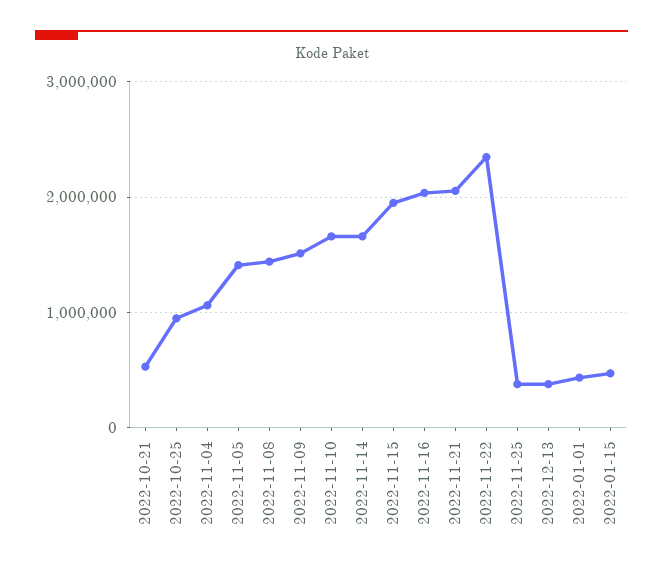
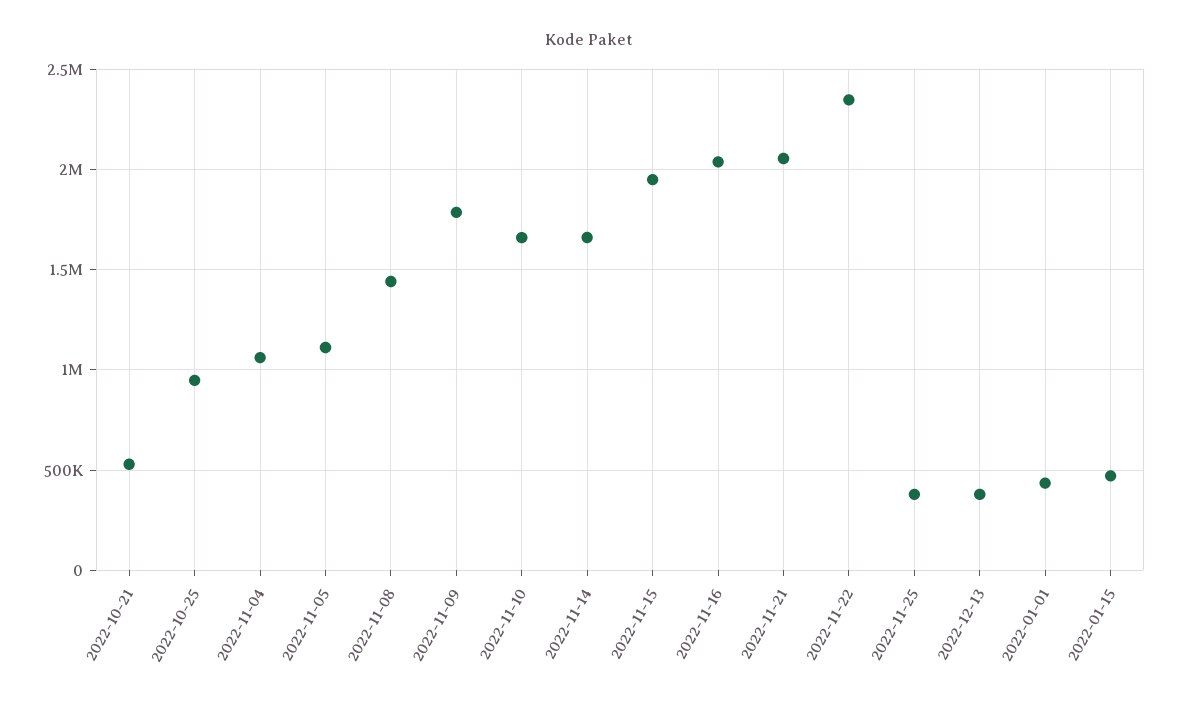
2022-11-05: 1400000 -> 1100000
2022-11-09: 1500000 -> 1800000

